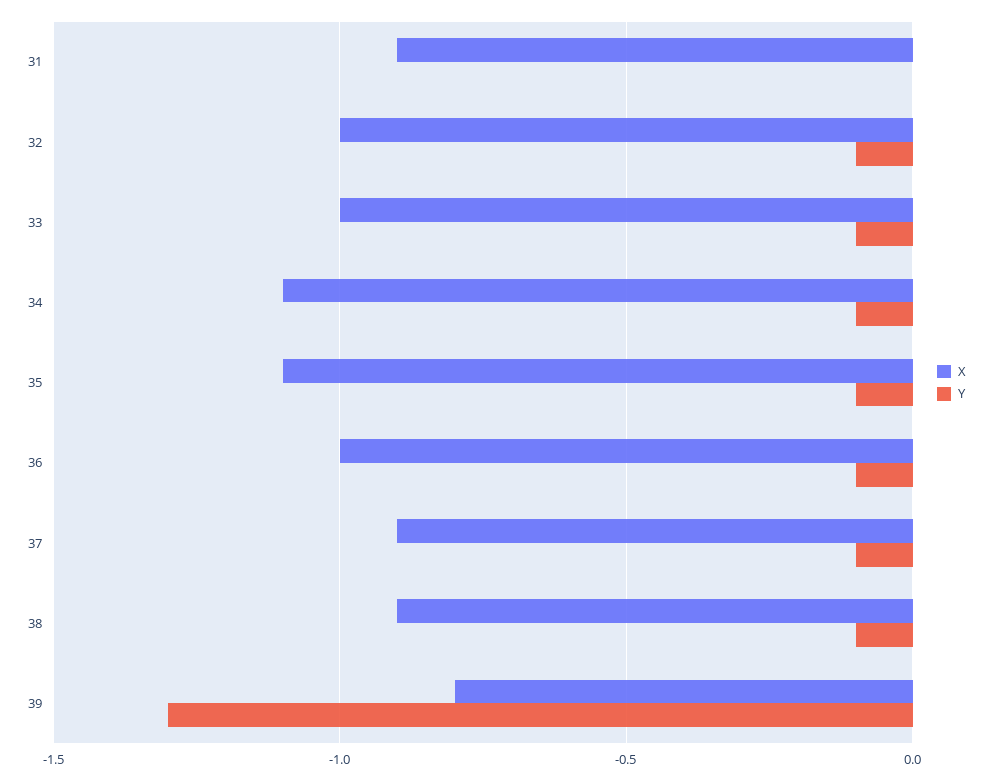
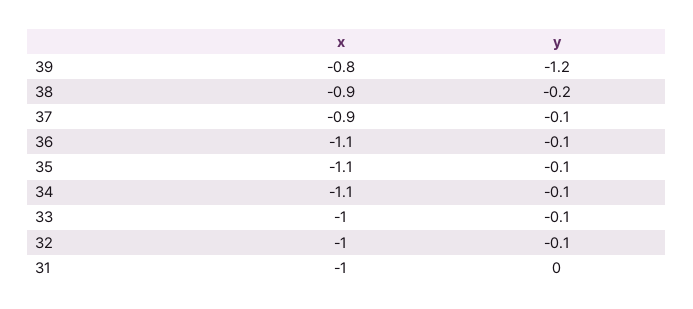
X, 31: -0.9 -> -1
X, 36: -1 -> -1.1
Y, 38: -0.1 -> -0.2
Y, 39: -1.3 -> -1.2

